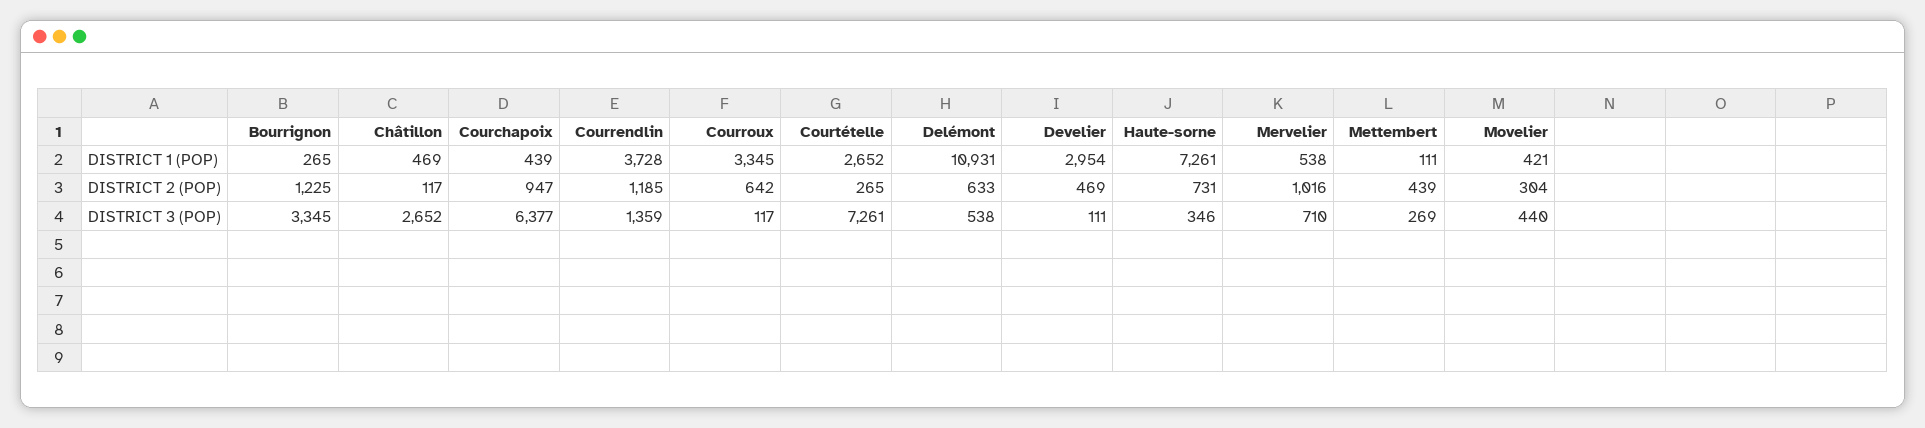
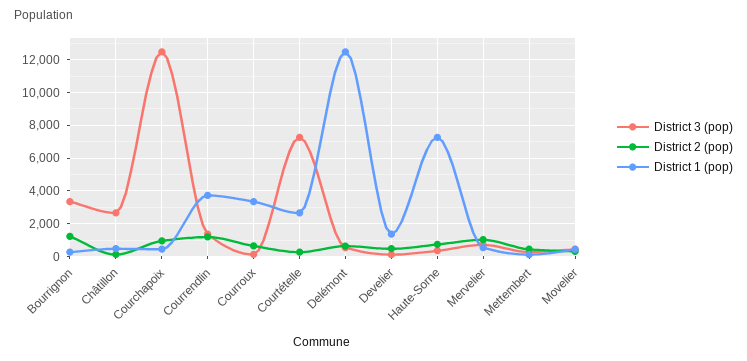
DISTRICT 1 (POP), Delémont: 10931 -> 12500
DISTRICT 1 (POP), Develier: 2954 -> 1500
DISTRICT 3 (POP), Courchapoix: 6377 -> 12500

